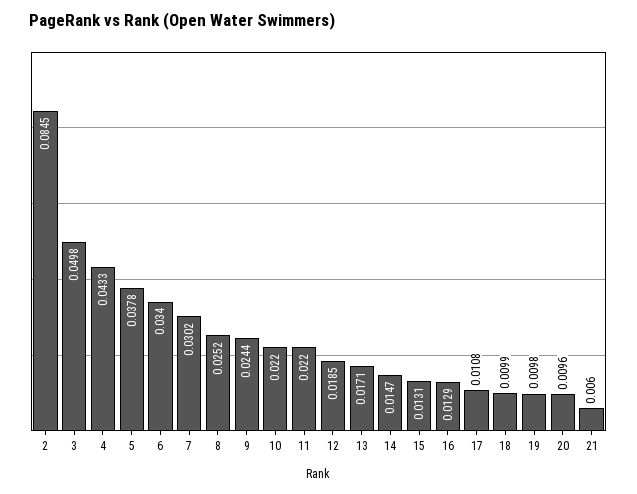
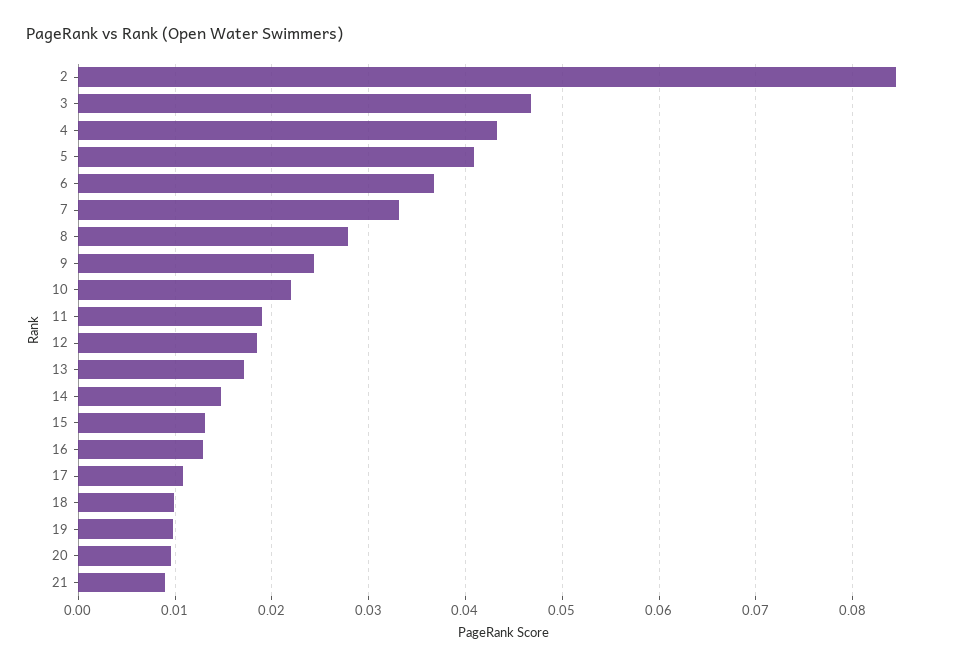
3: 0.0498 -> 0.047
5: 0.0378 -> 0.041
6: 0.034 -> 0.037
7: 0.0302 -> 0.033
8: 0.0252 -> 0.028
11: 0.022 -> 0.019
21: 0.006 -> 0.009

